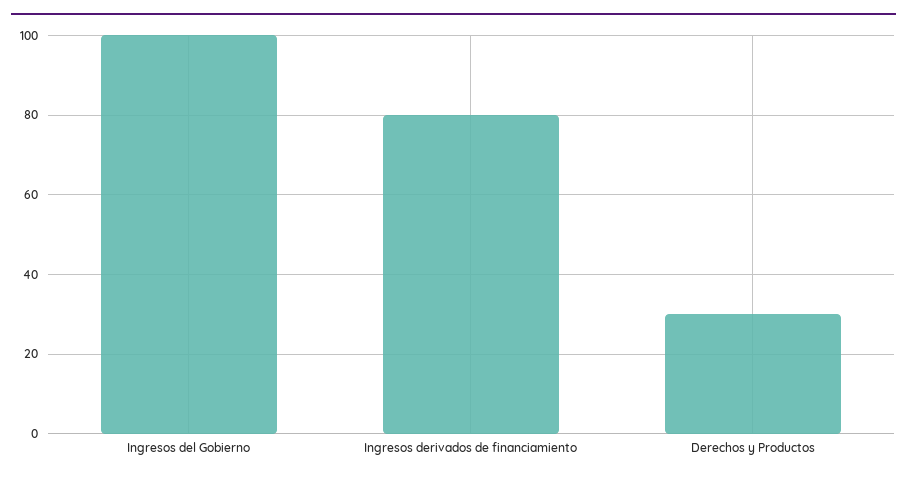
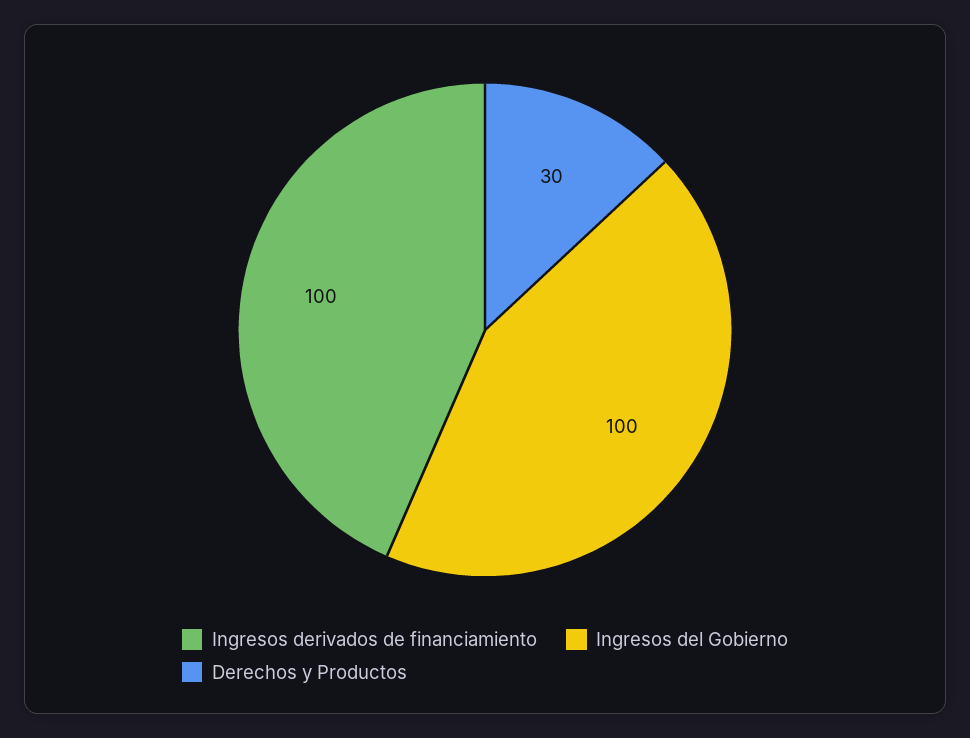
Ingresos derivados de financiamiento: 80 -> 100

